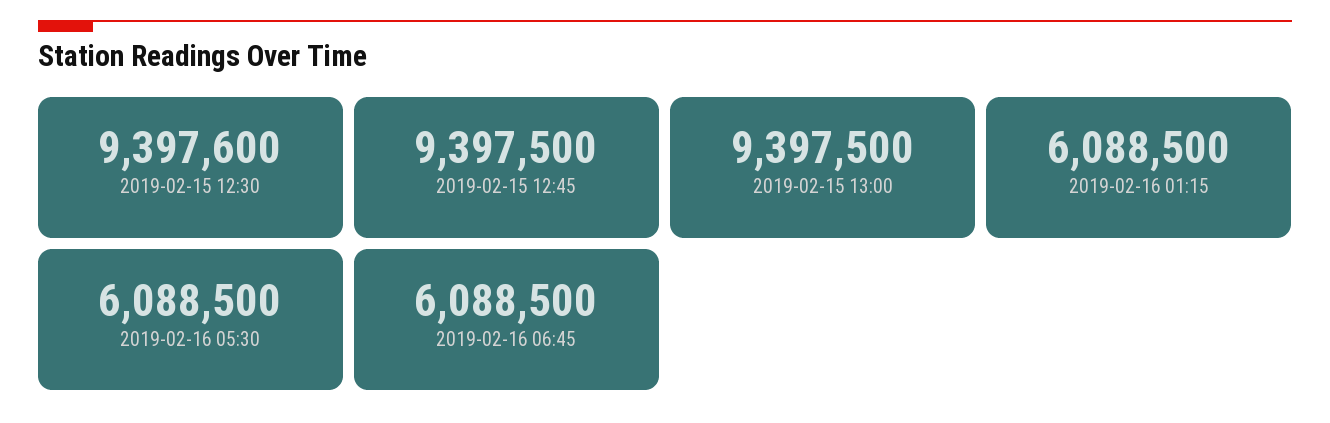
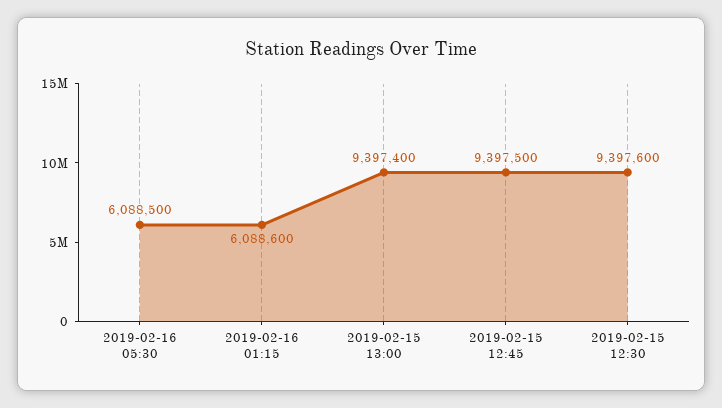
2019-02-15 13:00: 9397500 -> 9397400
2019-02-16 01:15: 6088500 -> 6088600
2019-02-16 06:45: 6088500 -> none

